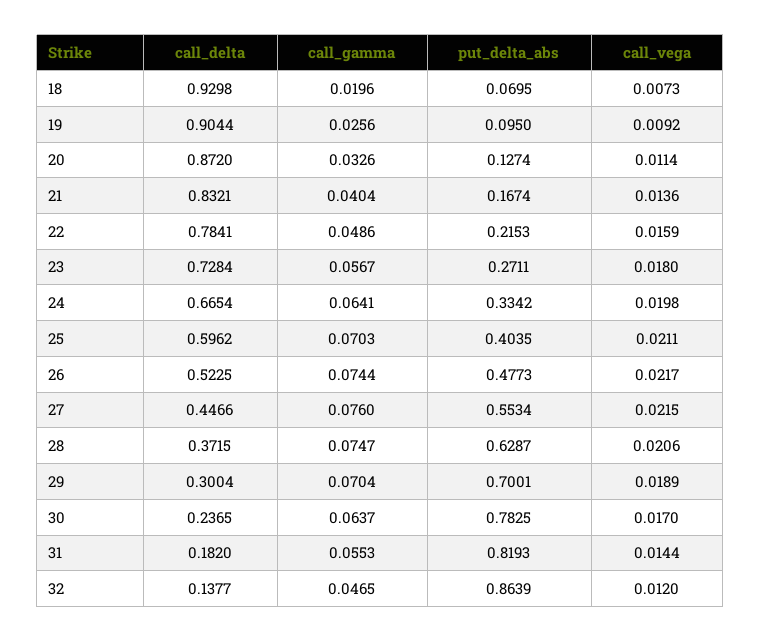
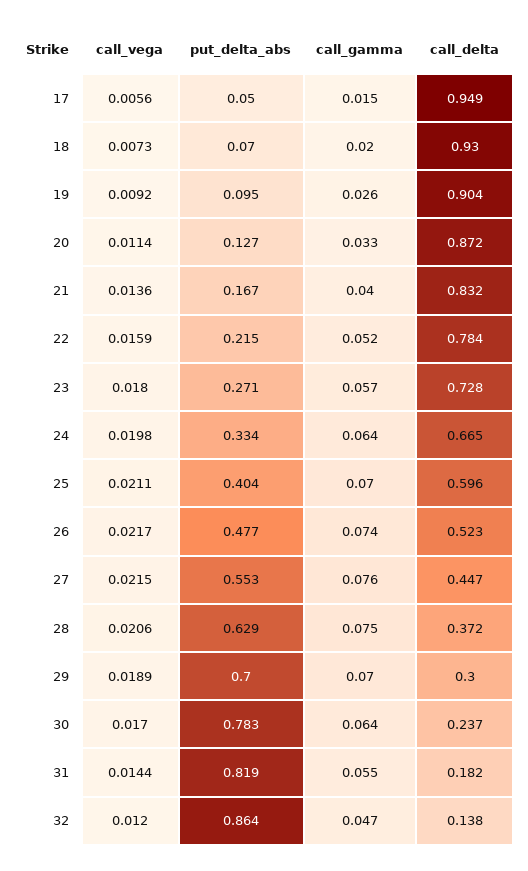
call_gamma, 22: 0.0486 -> 0.052
call_vega, 17: none -> 0.0056
put_delta_abs, 17: none -> 0.05
call_gamma, 17: none -> 0.015
call_delta, 17: none -> 0.949

